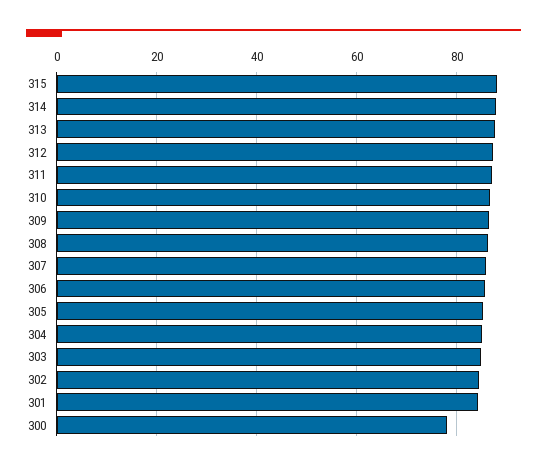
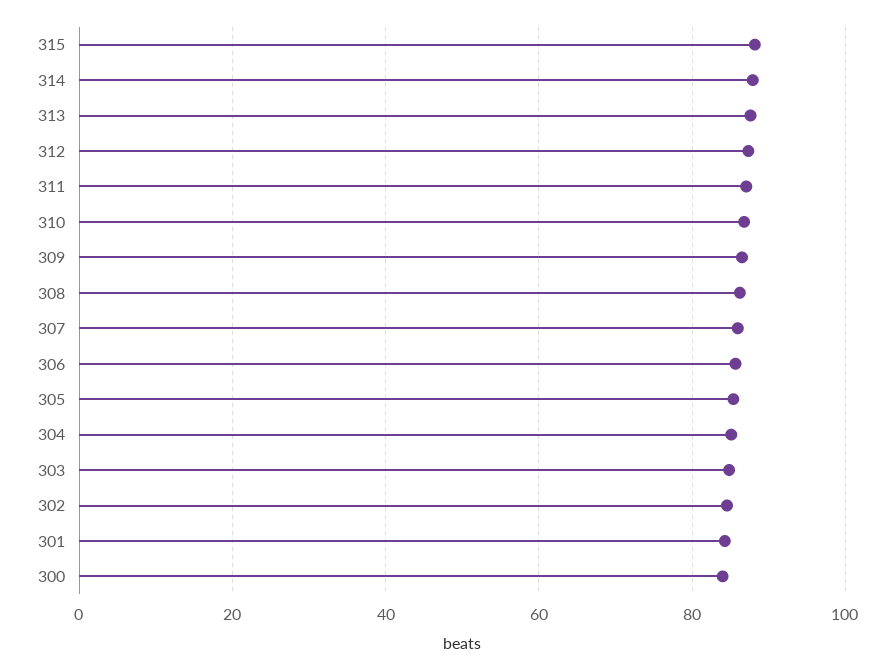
300: 78 -> 84

